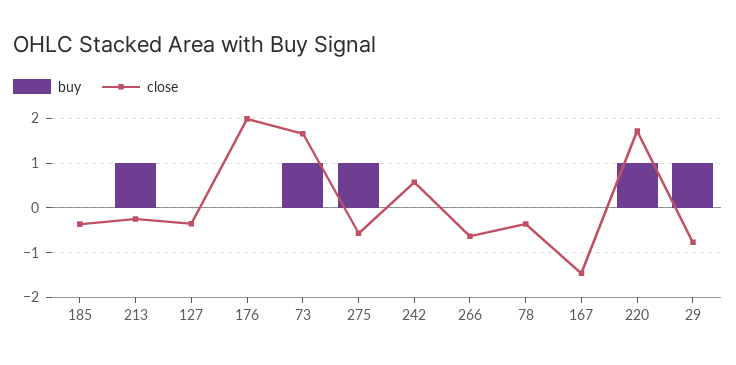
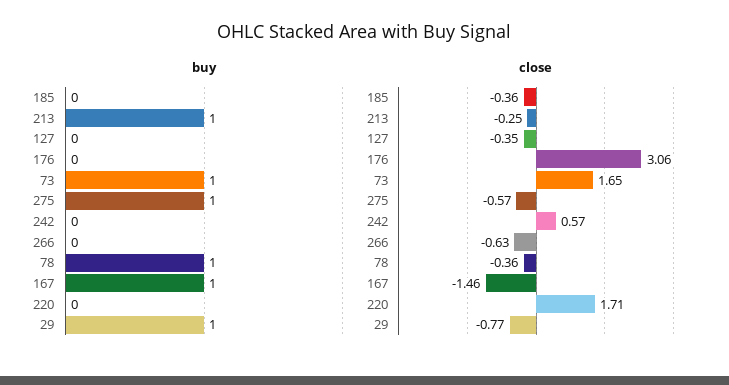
close, 176: 2 -> 3.06
buy, 78: 0 -> 1
buy, 167: 0 -> 1
buy, 220: 1 -> 0

